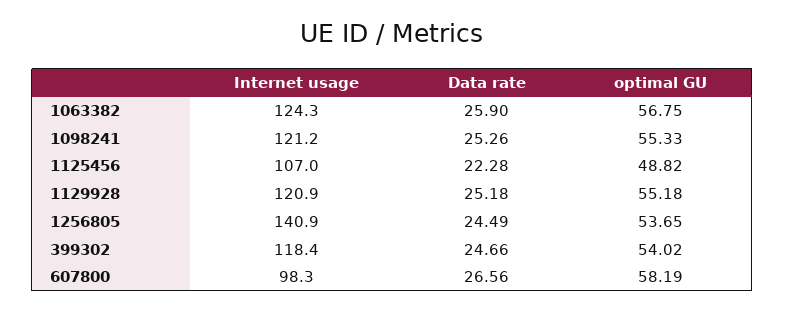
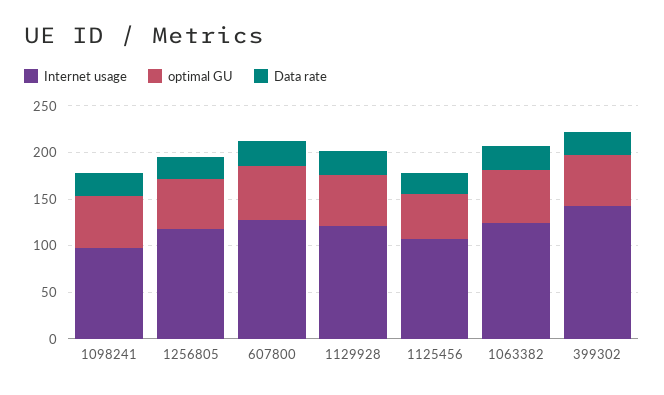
Internet usage, 1098241: 121.2 -> 100
Internet usage, 1256805: 140.9 -> 120
Internet usage, 399302: 118.4 -> 140
Internet usage, 607800: 98.3 -> 130

